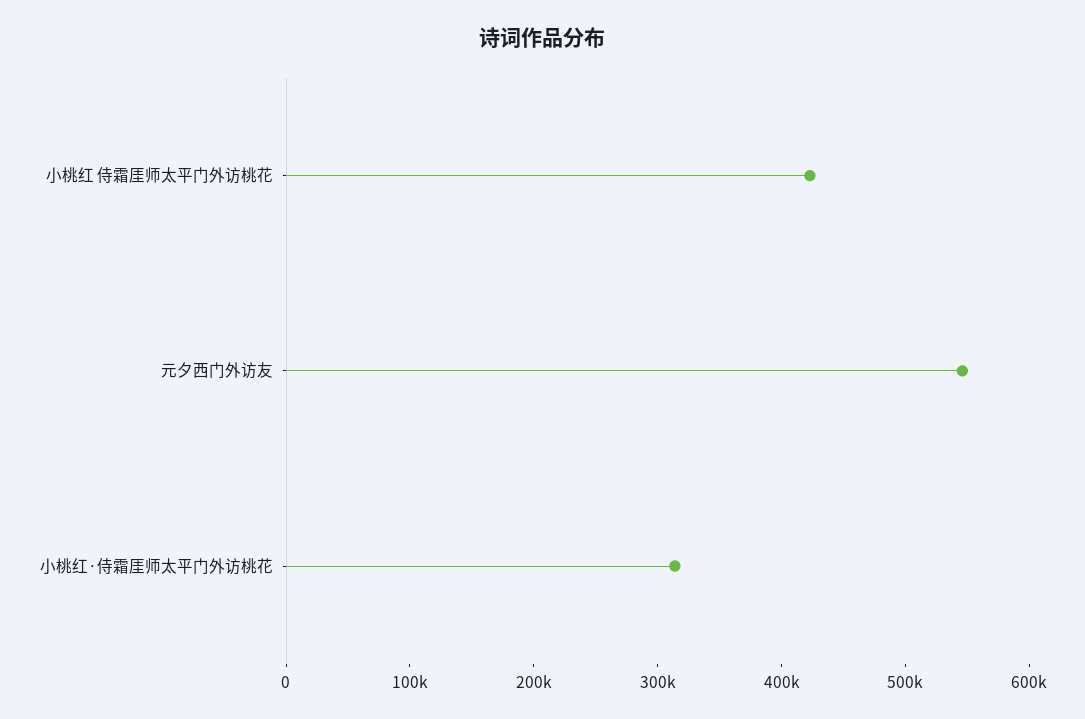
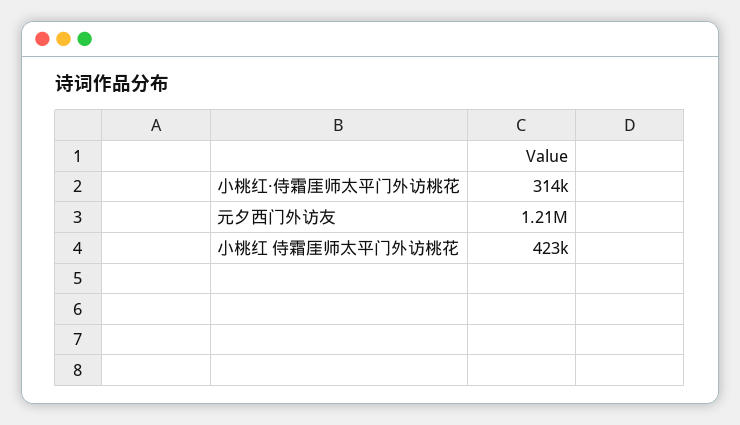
元夕西门外访友: 540000 -> 1210000

